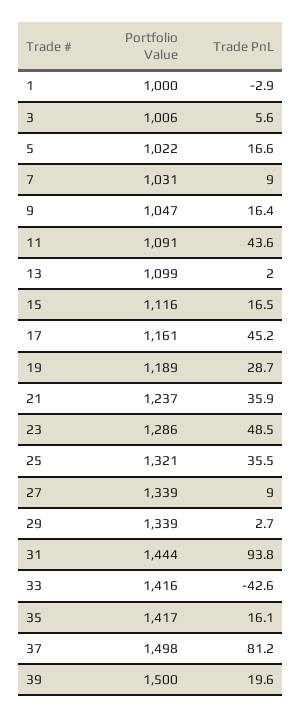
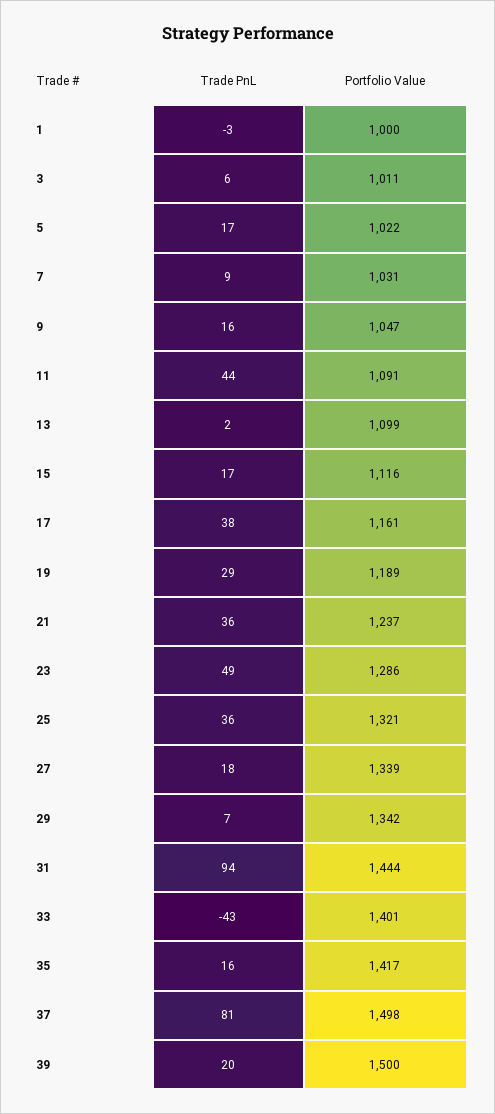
Portfolio Value, 3: 1006 -> 1011
Trade PnL, 17: 45.2 -> 38
Trade PnL, 27: 9 -> 18
Portfolio Value, 29: 1339 -> 1342
Trade PnL, 29: 2.7 -> 7
Portfolio Value, 33: 1416 -> 1401

